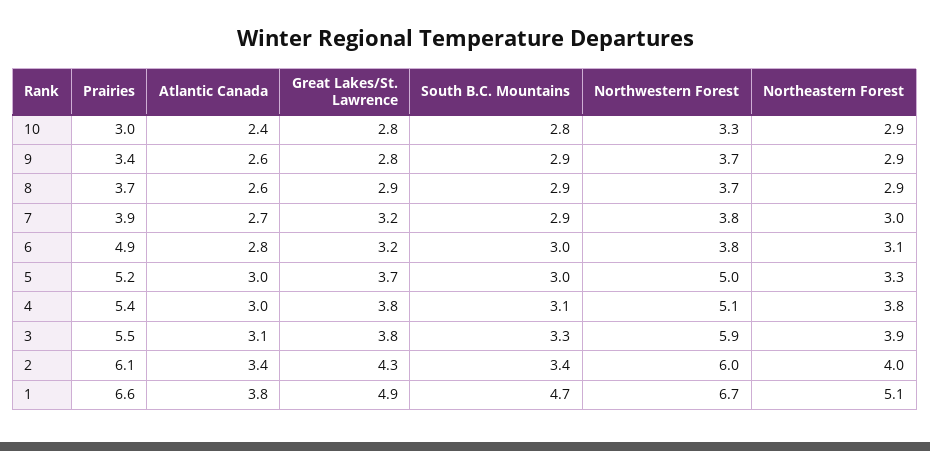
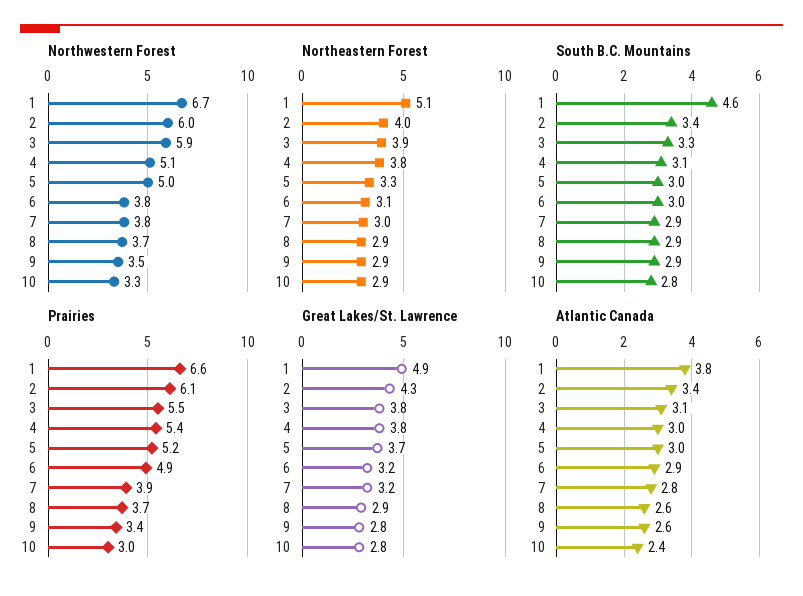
Northwestern Forest, 9: 3.7 -> 3.5
Atlantic Canada, 7: 2.7 -> 2.8
Atlantic Canada, 6: 2.8 -> 2.9
South B.C. Mountains, 1: 4.7 -> 4.6

